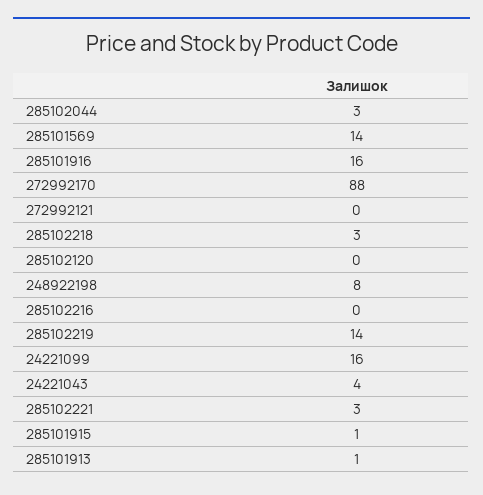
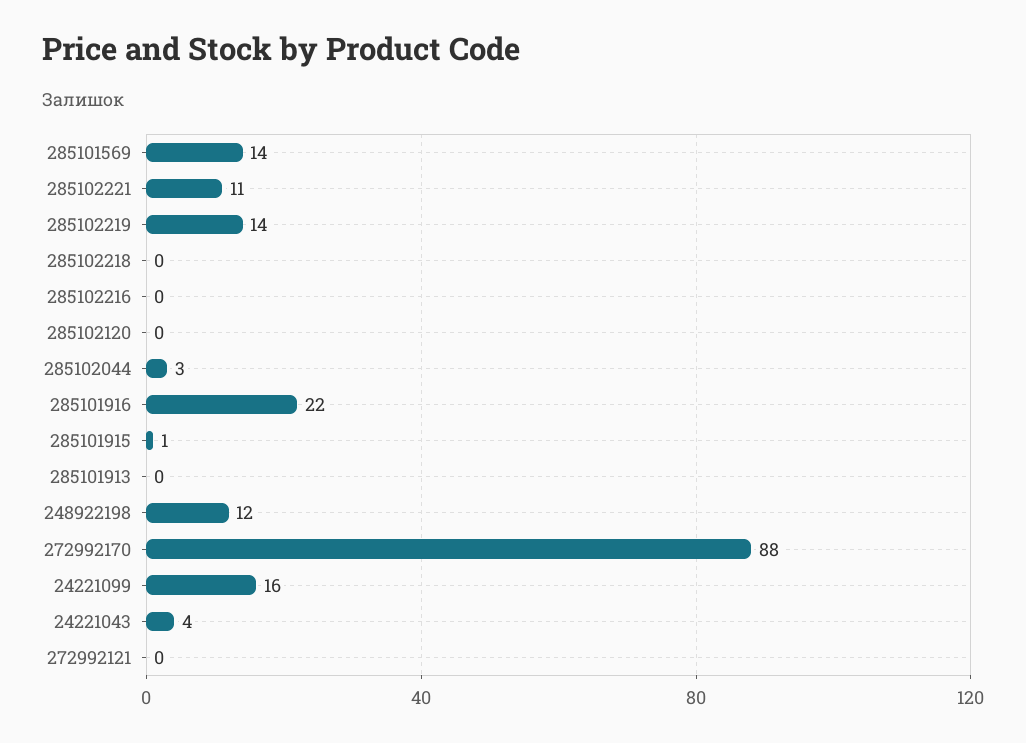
285101916: 16 -> 22
285102218: 3 -> 0
248922198: 8 -> 12
285102221: 3 -> 11
285101913: 1 -> 0

